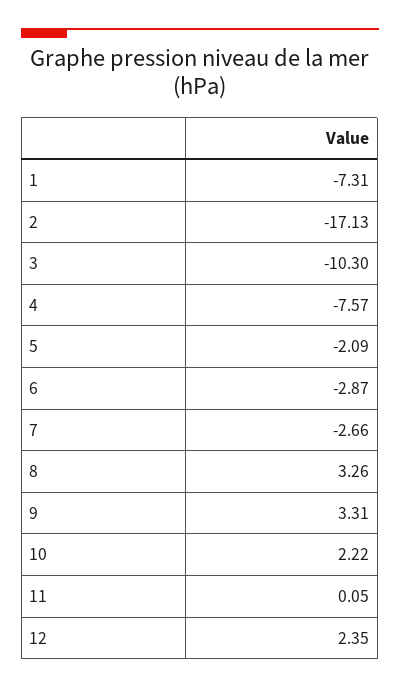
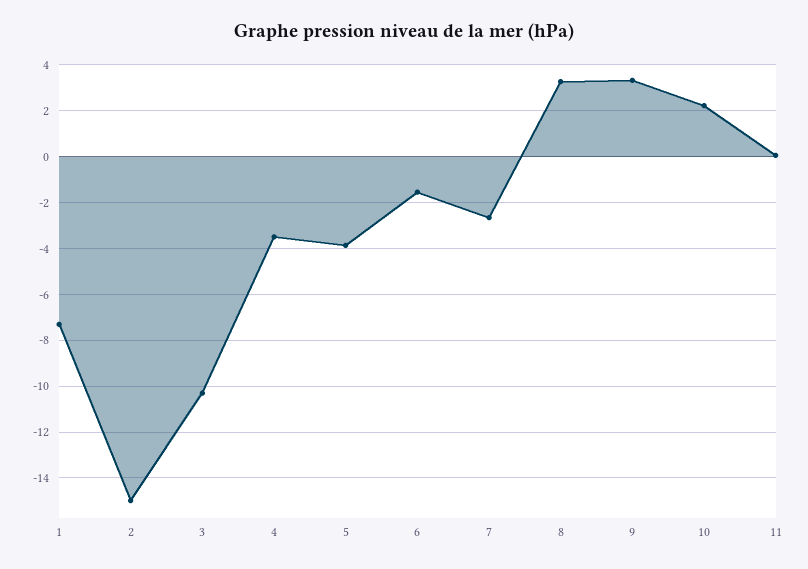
2: -17.13 -> -15
4: -7.57 -> -3.5
5: -2.09 -> -4
6: -2.87 -> -1.5
12: 2.35 -> none

